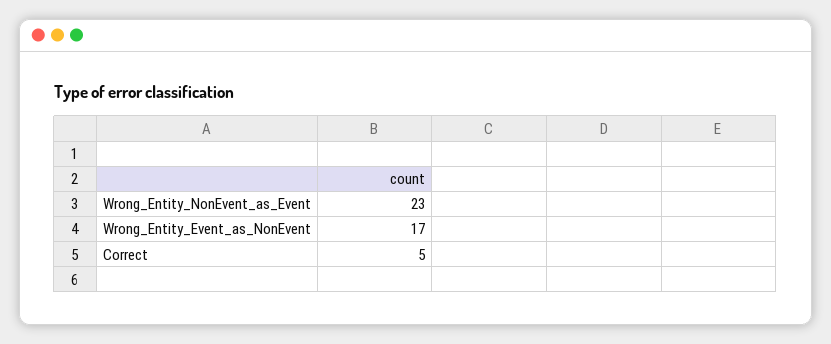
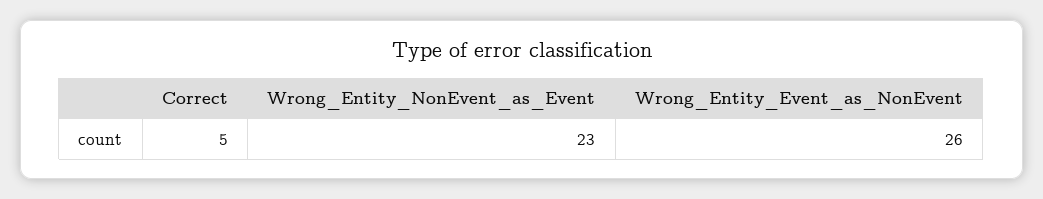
Wrong_Entity_Event_as_NonEvent: 17 -> 26

